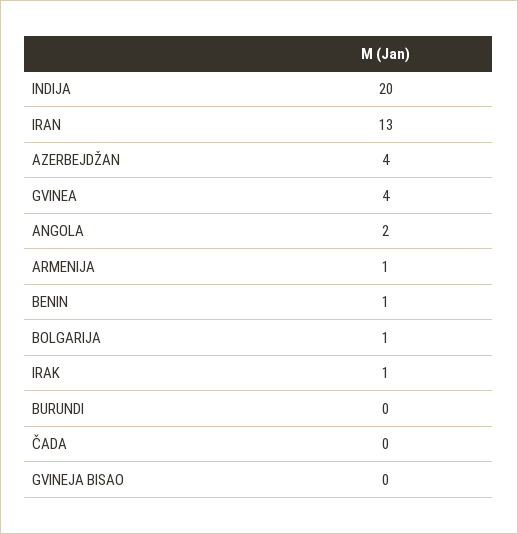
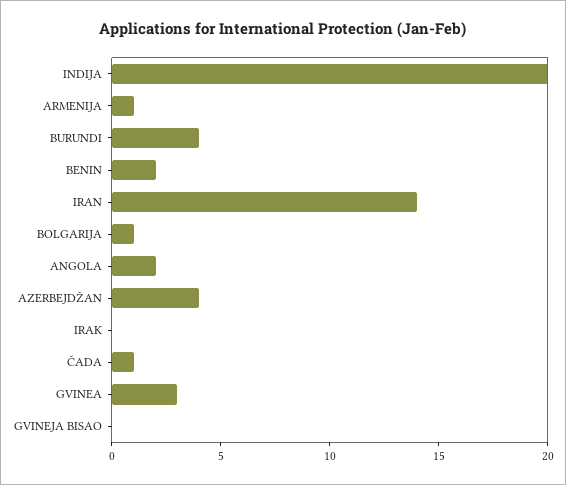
IRAN: 13 -> 14
GVINEA: 4 -> 3
BENIN: 1 -> 2
IRAK: 1 -> 0
BURUNDI: 0 -> 4
ČADA: 0 -> 1

